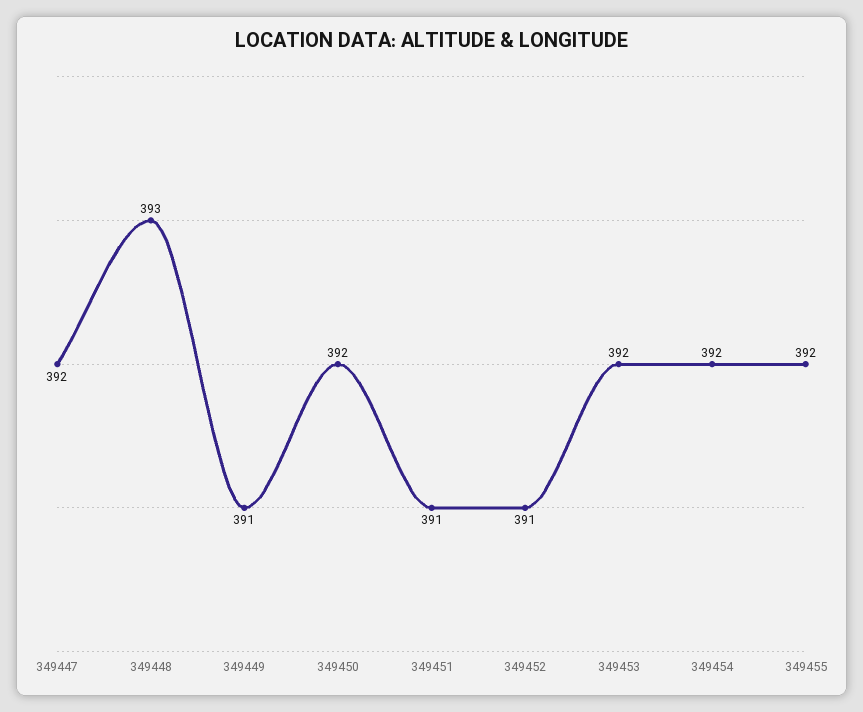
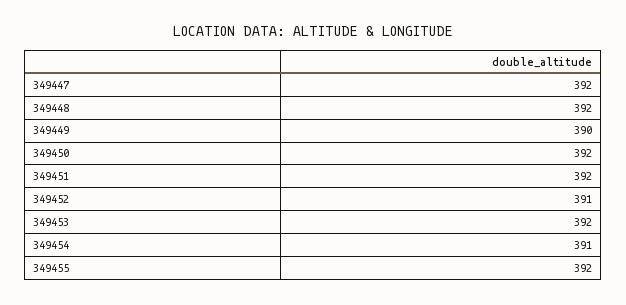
349448: 393 -> 392
349449: 391 -> 390
349451: 391 -> 392
349454: 392 -> 391

